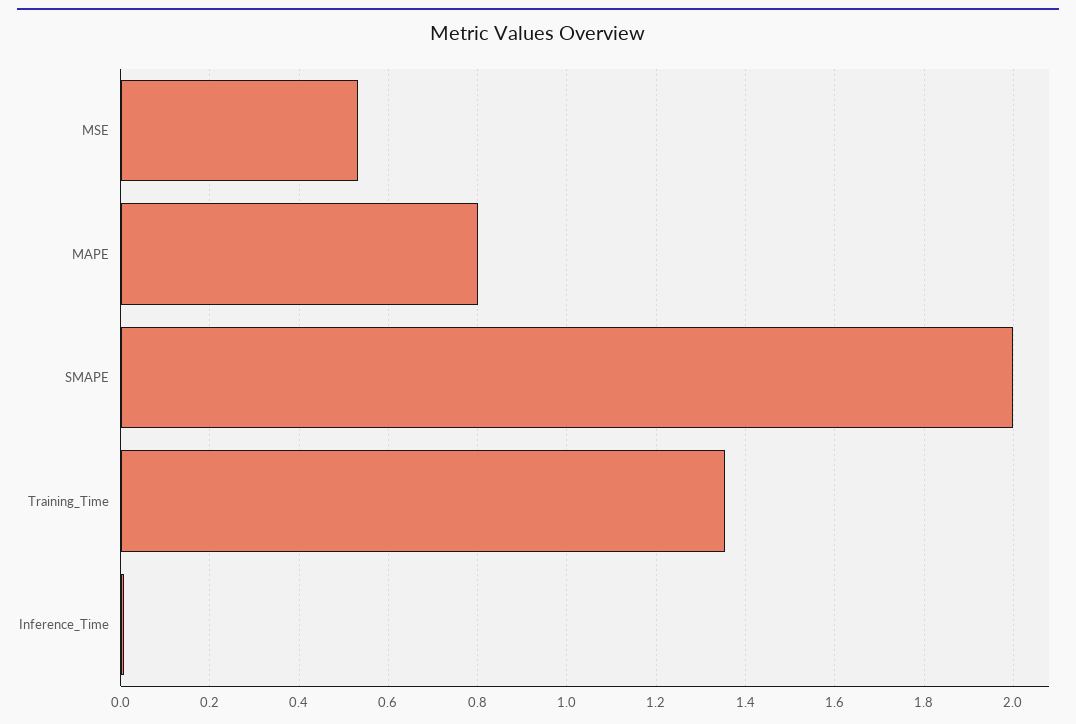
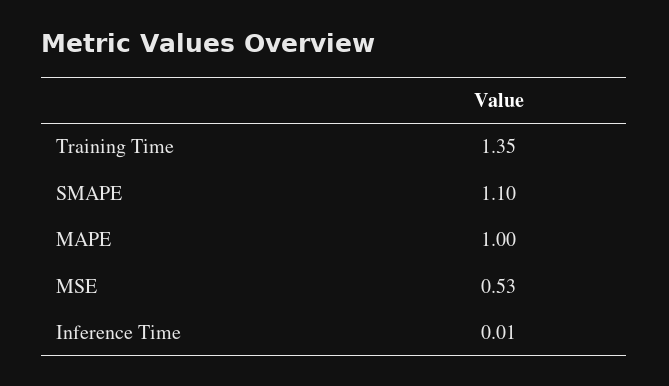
MAPE: 0.8 -> 1
SMAPE: 2 -> 1.1

